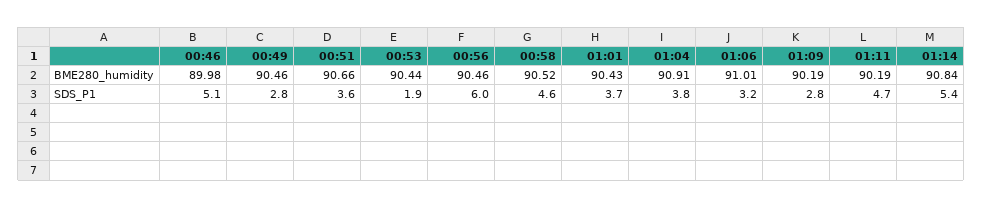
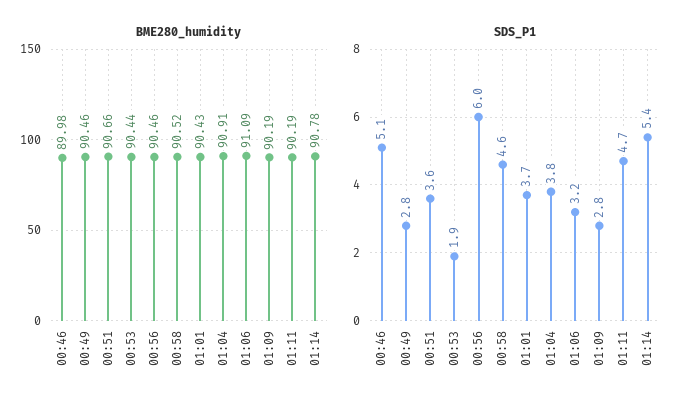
BME280_humidity, 01:06: 91.01 -> 91.09
BME280_humidity, 01:14: 90.84 -> 90.78

